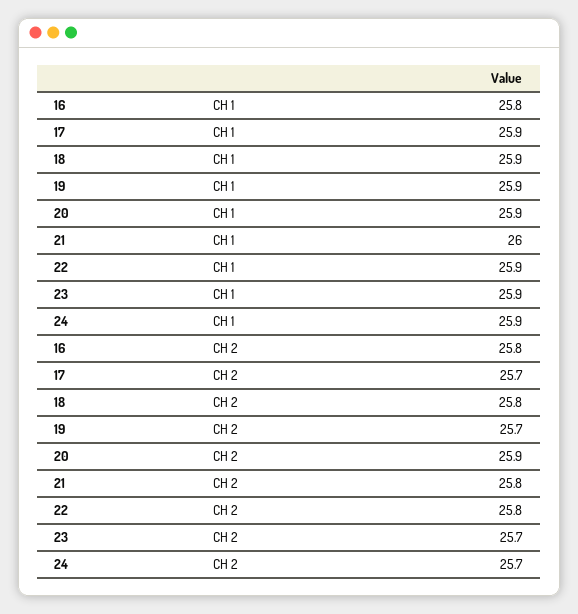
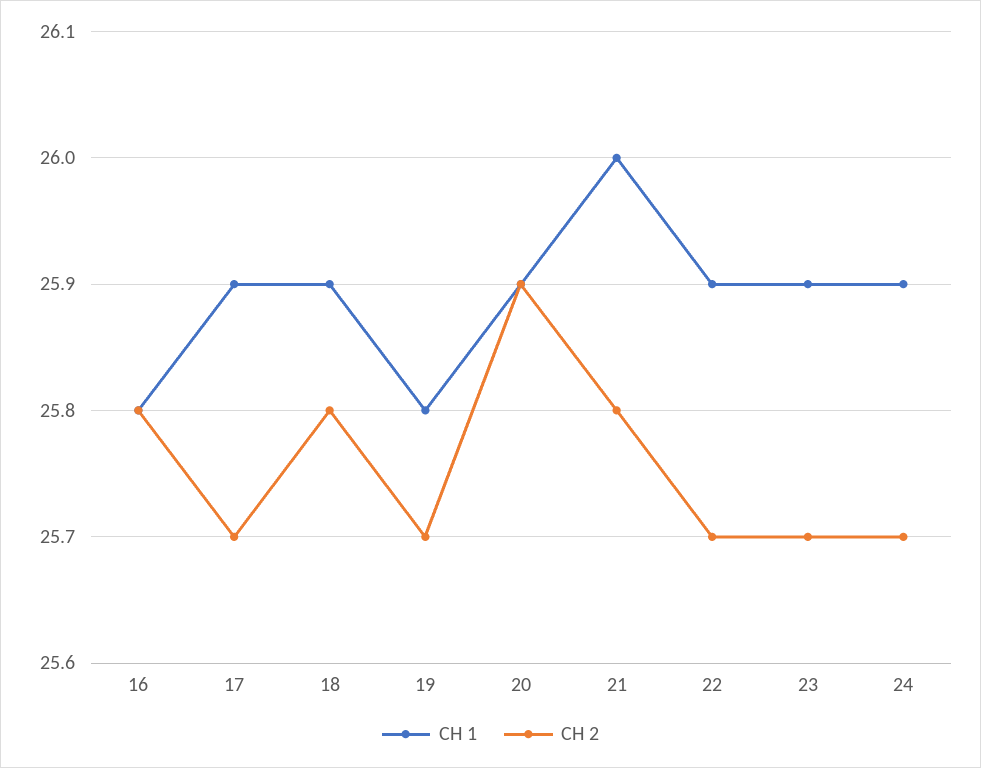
CH 1, 19: 25.9 -> 25.8
CH 2, 22: 25.8 -> 25.7

